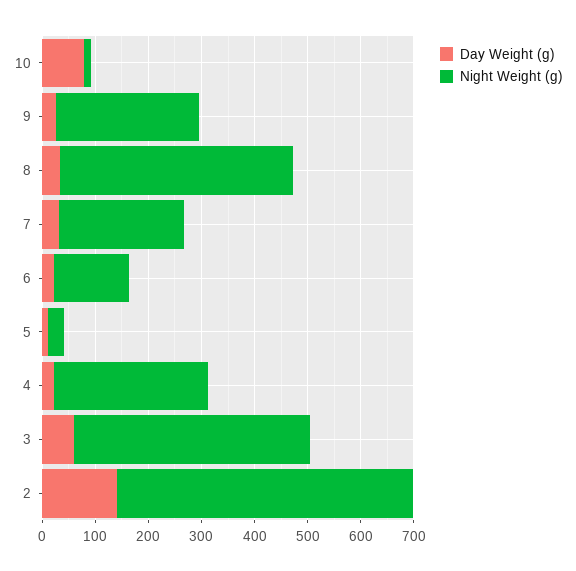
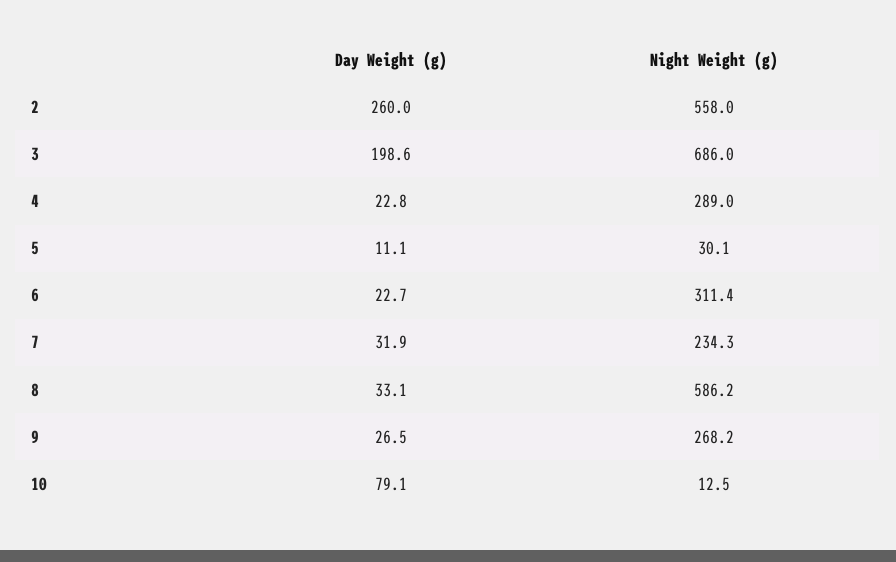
Night Weight (g), 8: 440 -> 586.2
Night Weight (g), 6: 140 -> 311.4
Day Weight (g), 3: 60 -> 198.6
Night Weight (g), 3: 440 -> 686
Day Weight (g), 2: 140 -> 260

